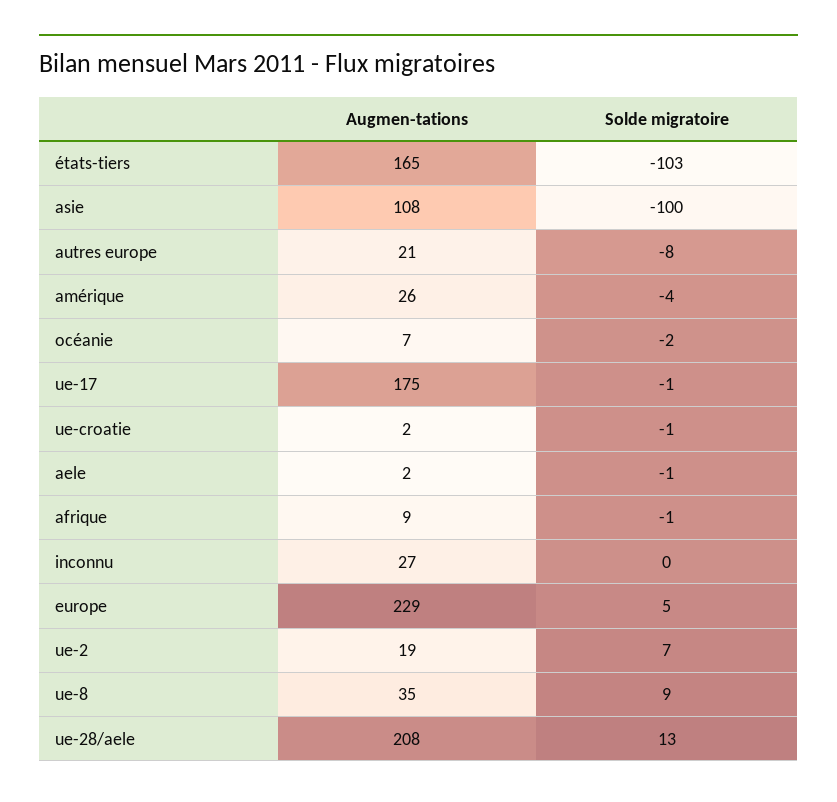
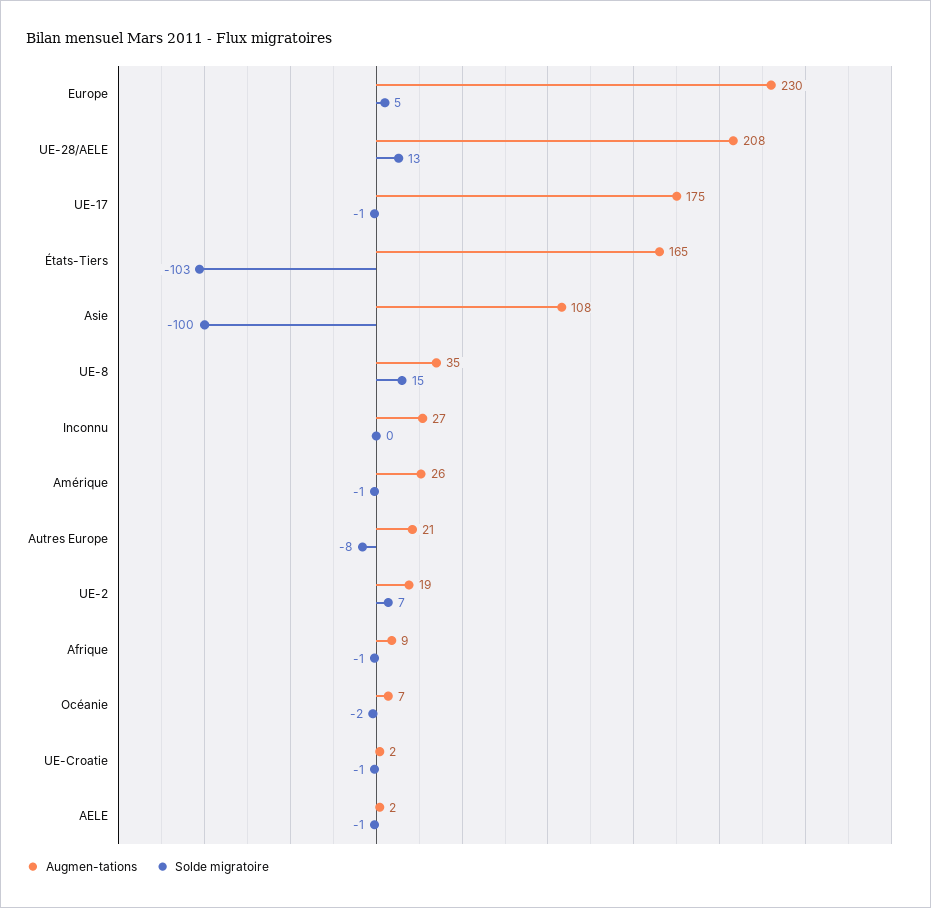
Solde migratoire, amérique: -4 -> -1
Augmen-tations, europe: 229 -> 230
Solde migratoire, ue-8: 9 -> 15

